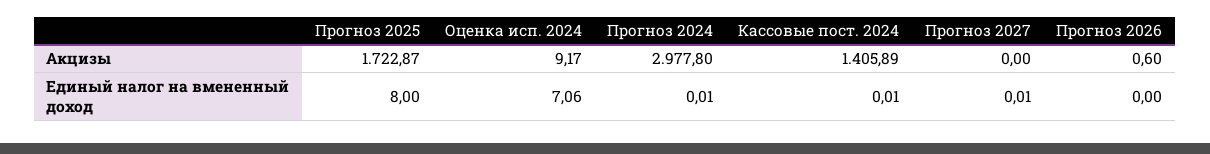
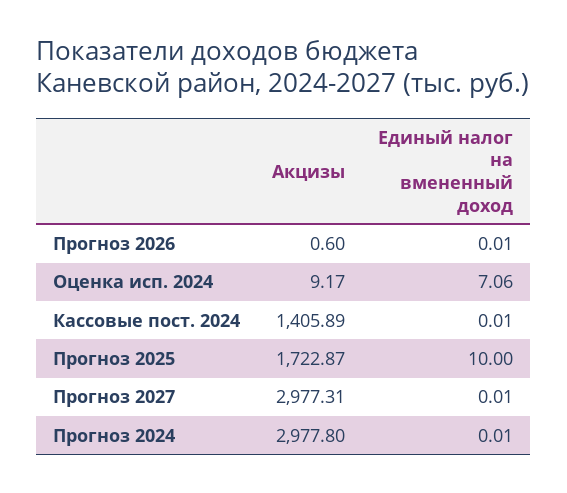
Прогноз 2027, Акцизы: 0 -> 2977.31
Прогноз 2025, Единый налог на вмененный доход: 8 -> 10
Прогноз 2026, Единый налог на вмененный доход: 0 -> 0.01

